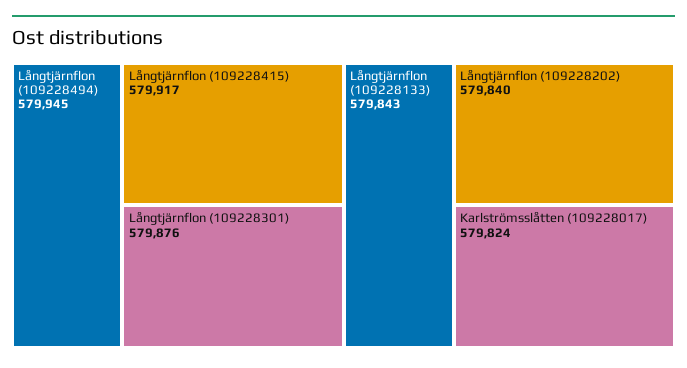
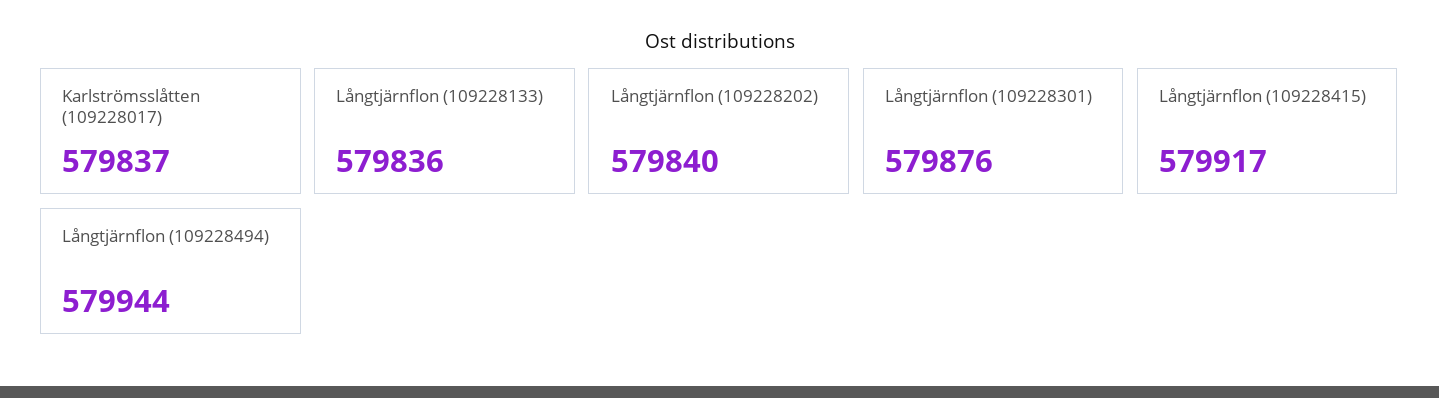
Långtjärnflon (109228494): 579945 -> 579944
Långtjärnflon (109228133): 579843 -> 579836
Karlströmsslåtten (109228017): 579824 -> 579837

